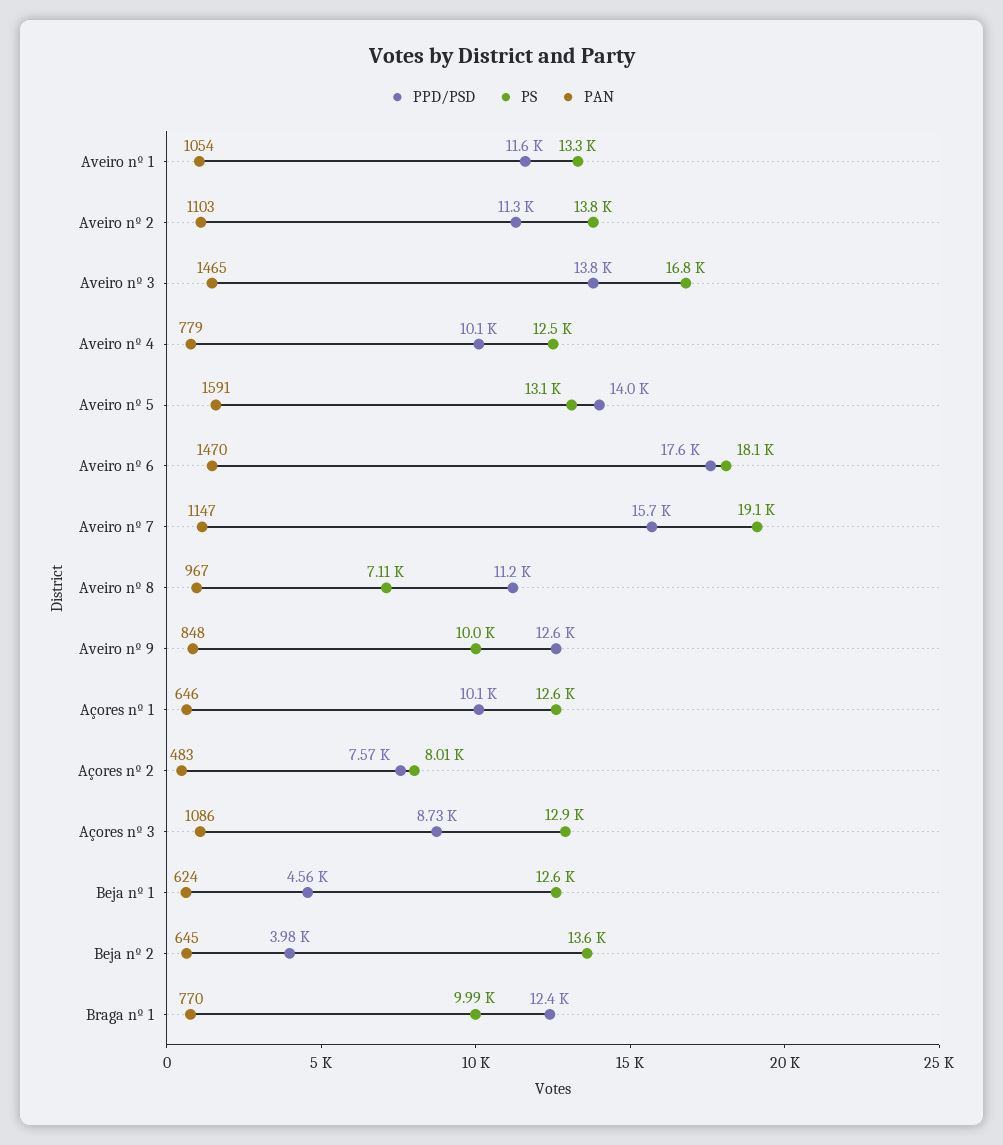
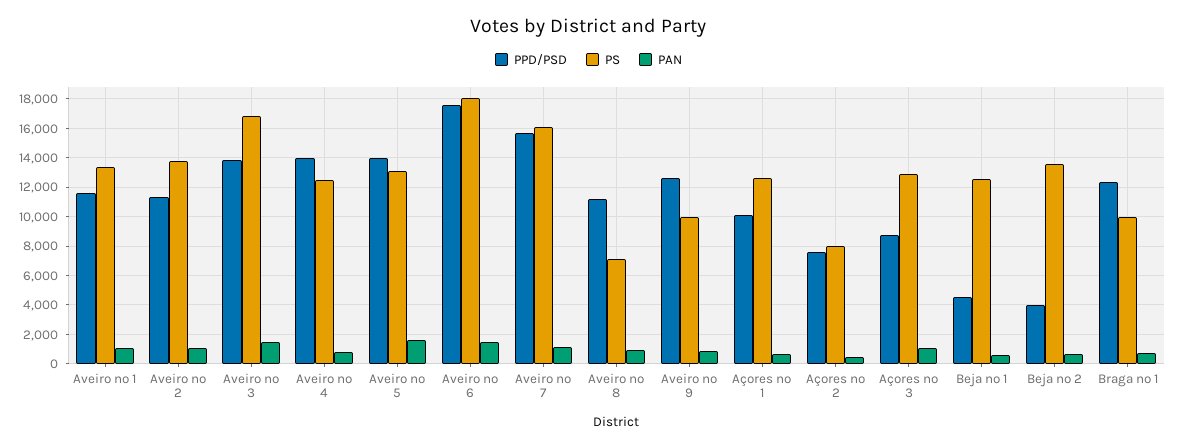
PPD/PSD, Aveiro nº 4: 10100 -> 14000
PS, Aveiro nº 7: 19100 -> 16000

